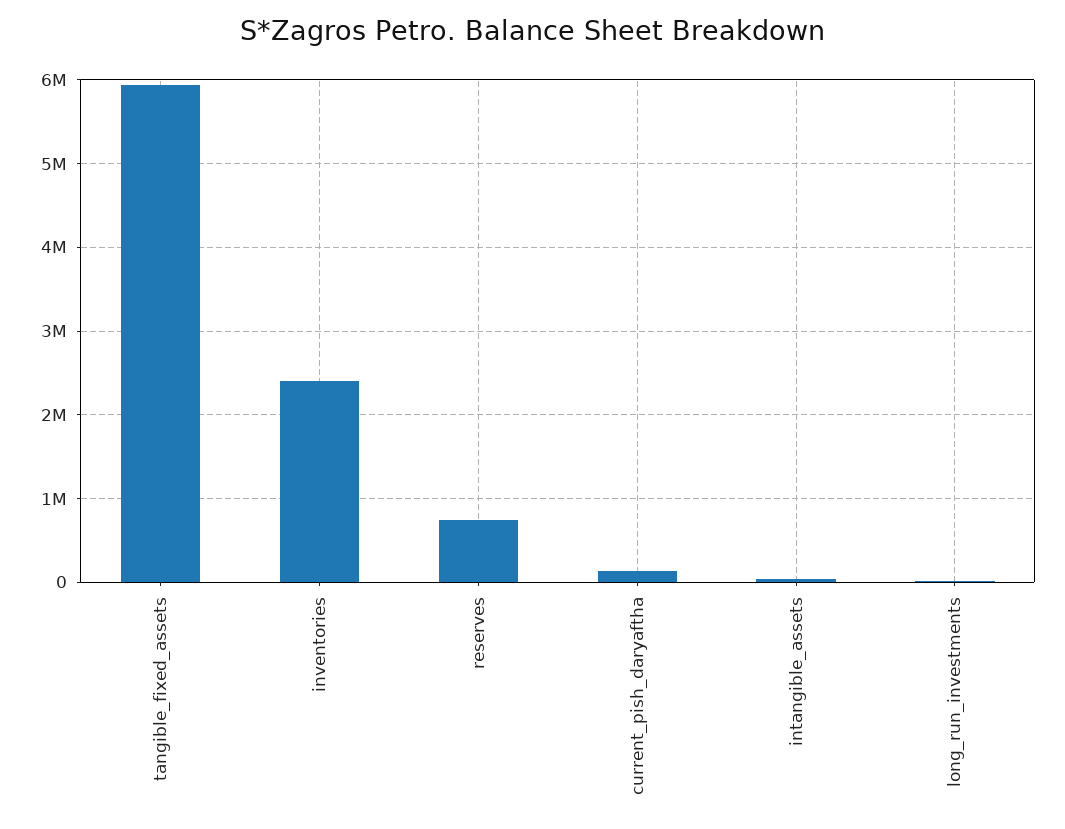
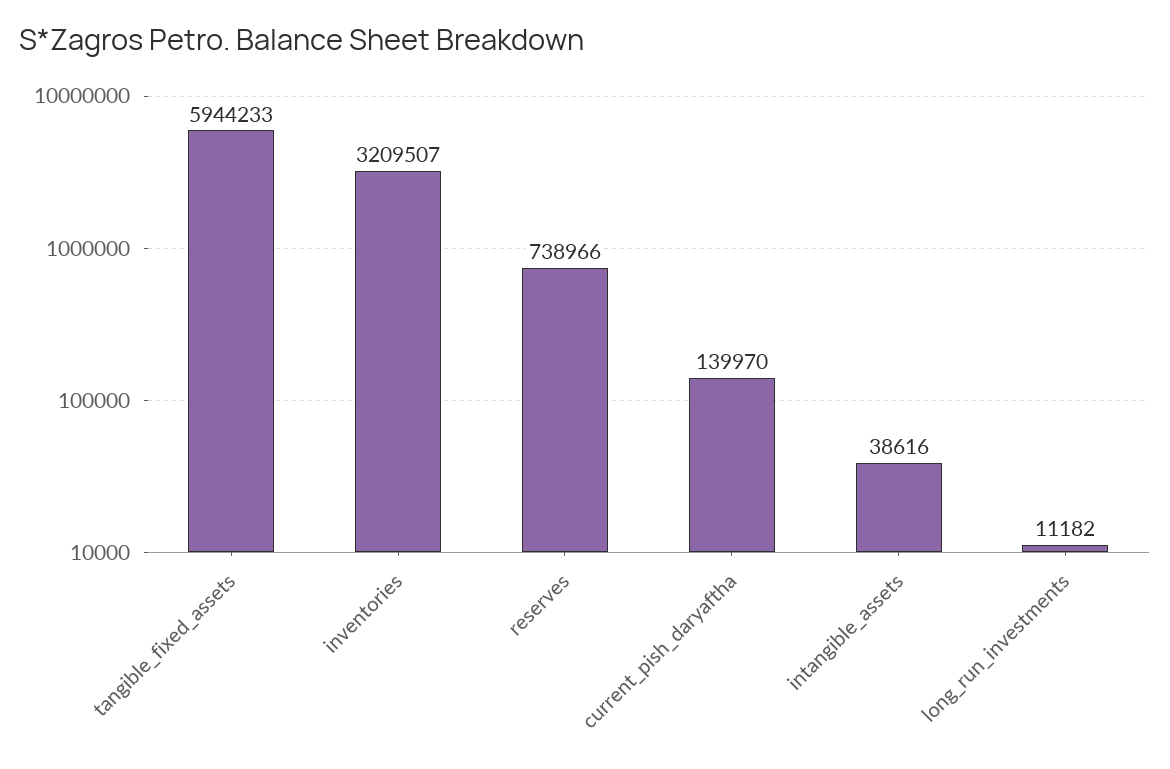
inventories: 2400000 -> 3209507

